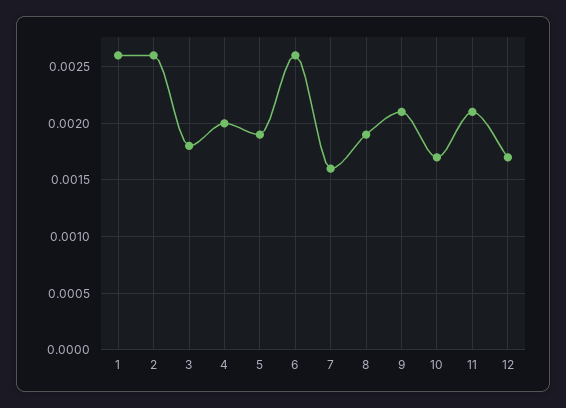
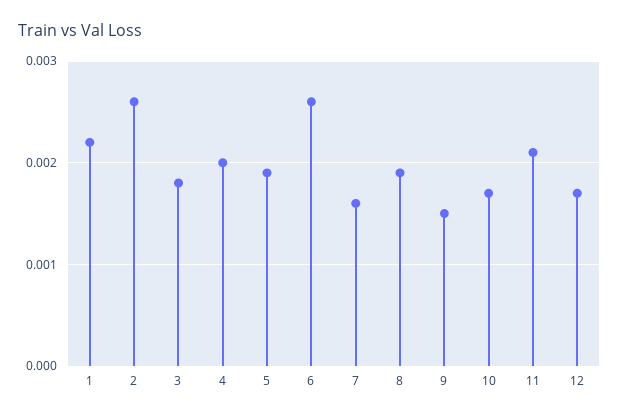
1: 0.0026 -> 0.0022
9: 0.0021 -> 0.0015

